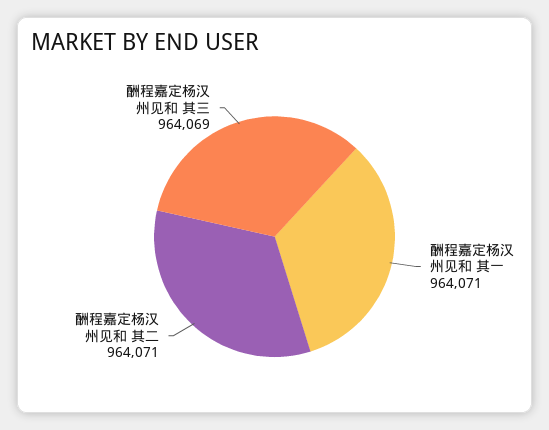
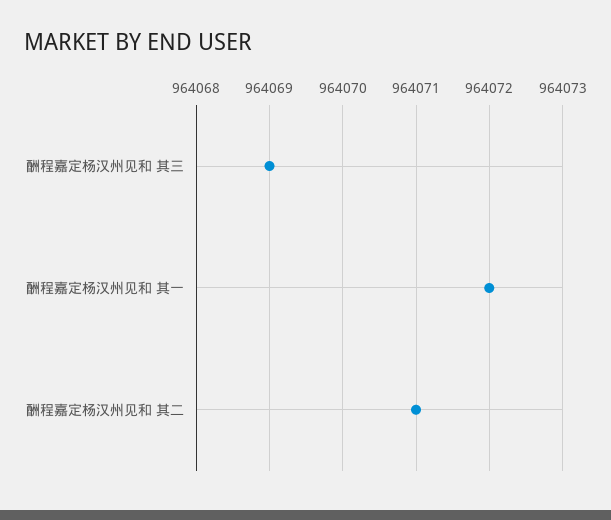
酬程嘉定杨汉州见和 其一: 964071 -> 964072

